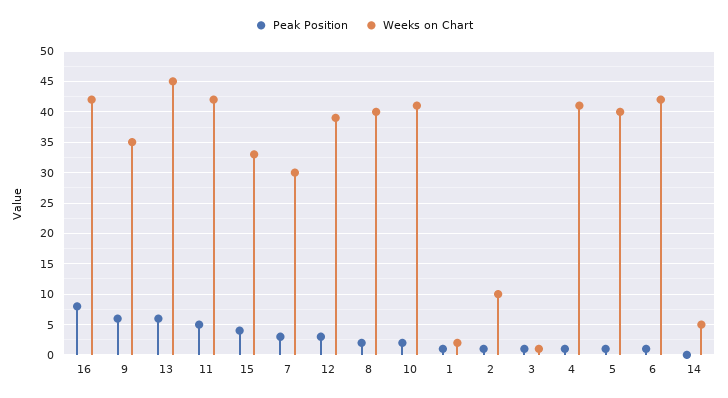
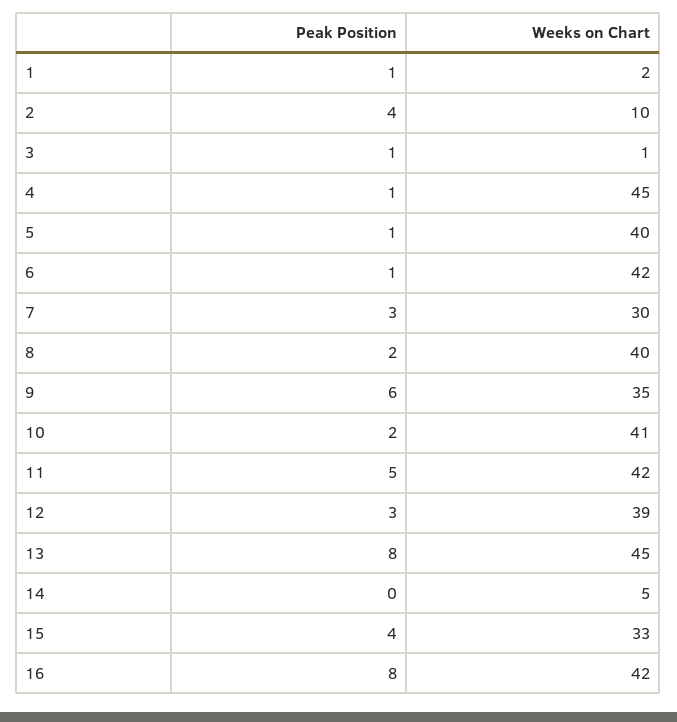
Peak Position, 13: 6 -> 8
Peak Position, 2: 1 -> 4
Weeks on Chart, 4: 41 -> 45

